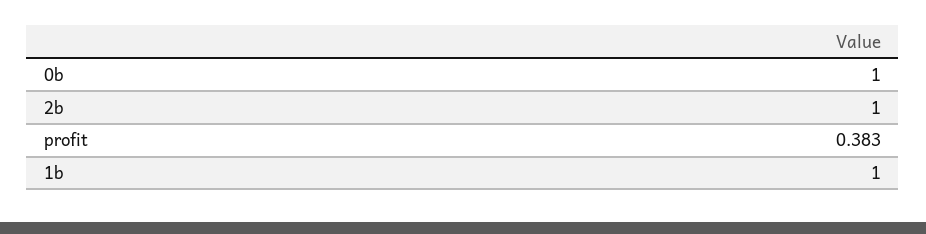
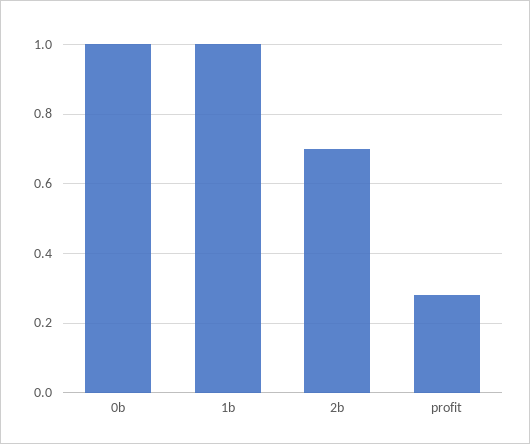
2b: 1 -> 0.7
profit: 0.383 -> 0.28

